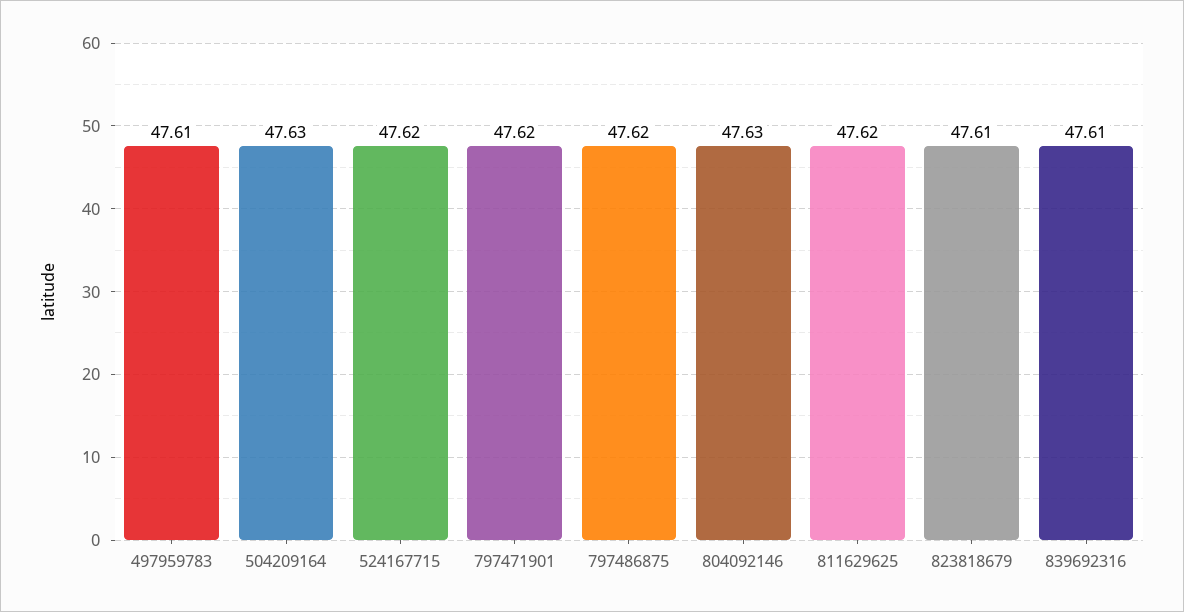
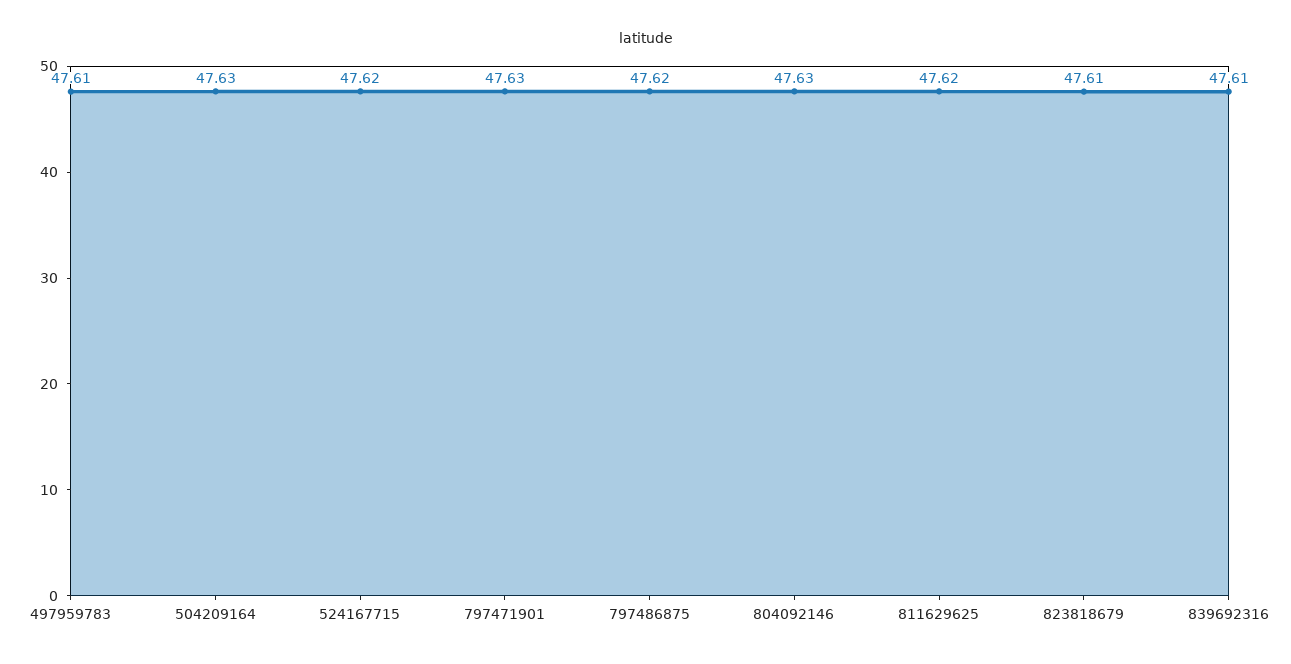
797471901: 47.62 -> 47.63

